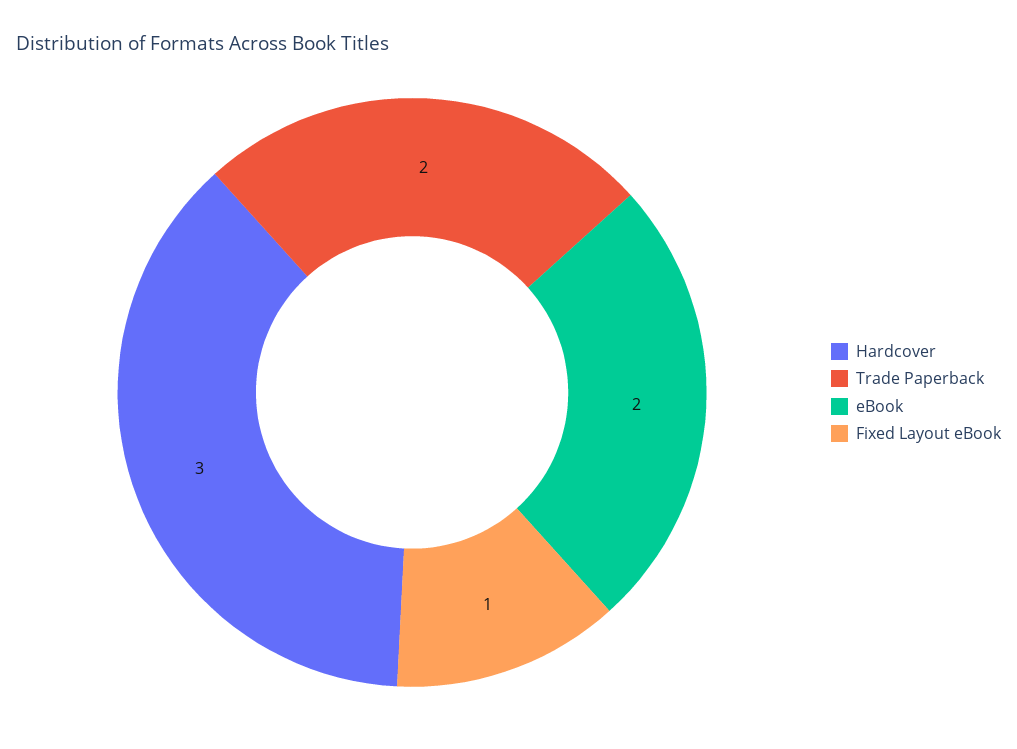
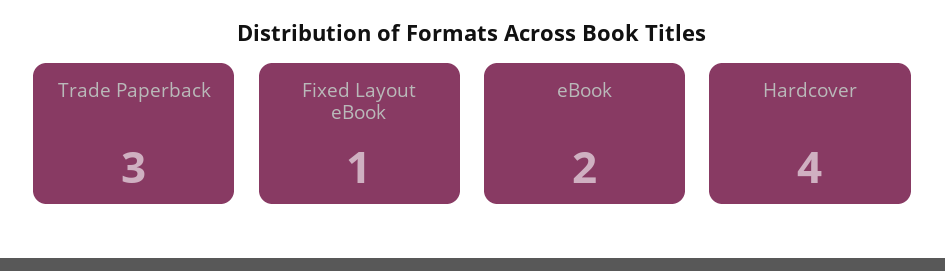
Hardcover: 3 -> 4
Trade Paperback: 2 -> 3

